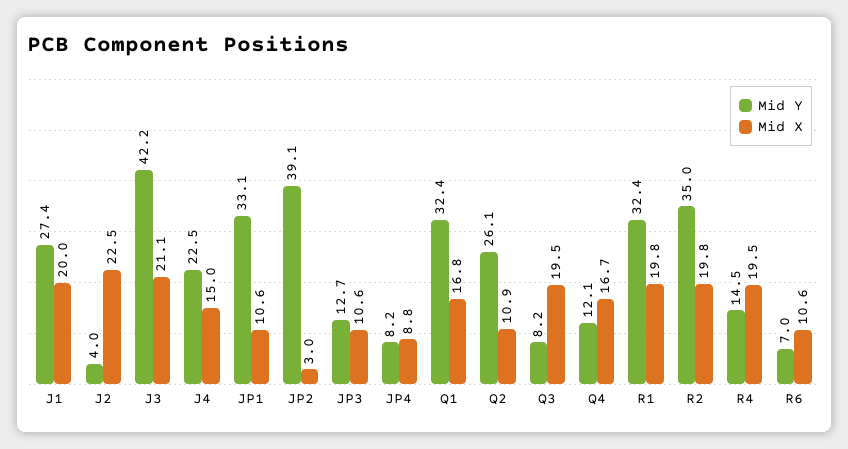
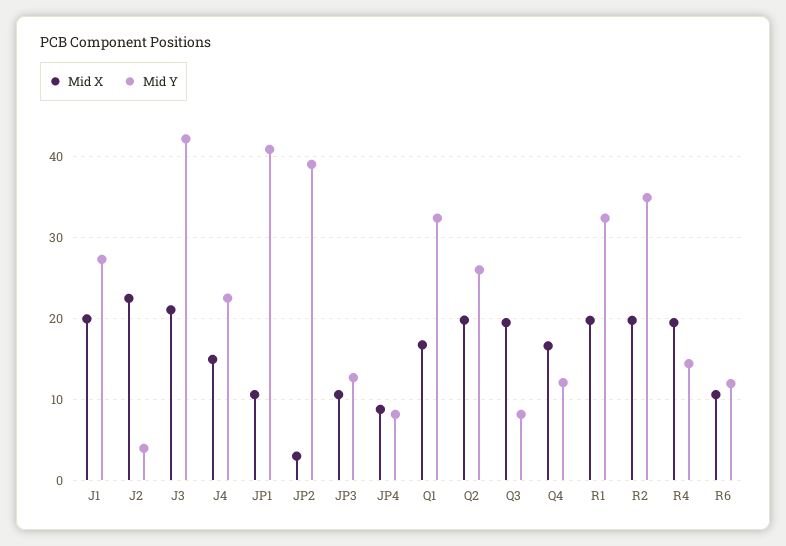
Mid Y, JP1: 33.1 -> 41
Mid X, Q2: 10.9 -> 20
Mid Y, R6: 7 -> 12

